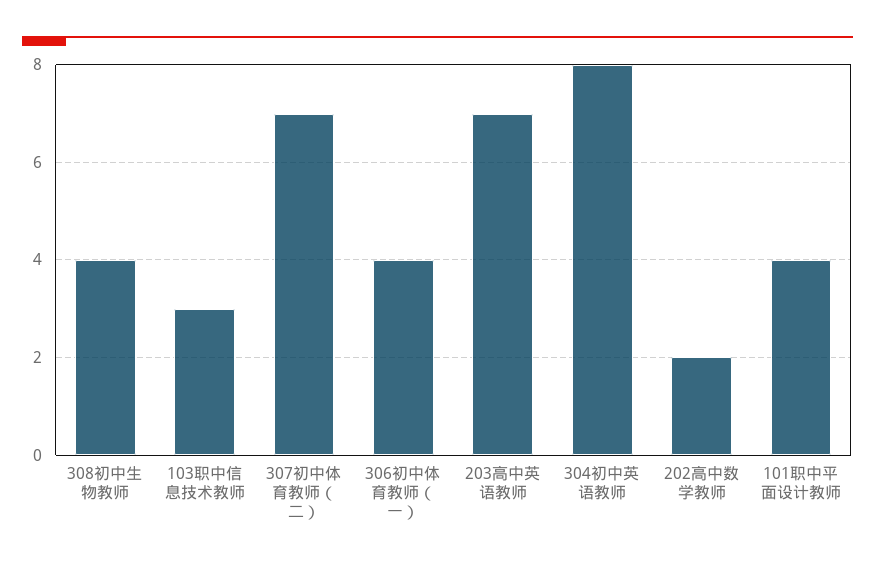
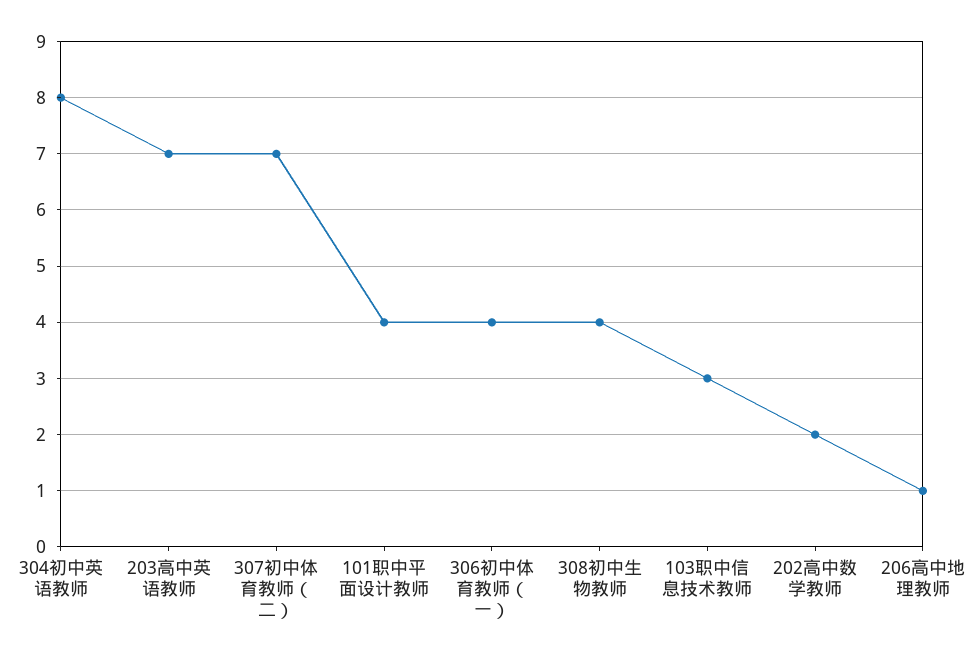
206高中地理教师: none -> 1

